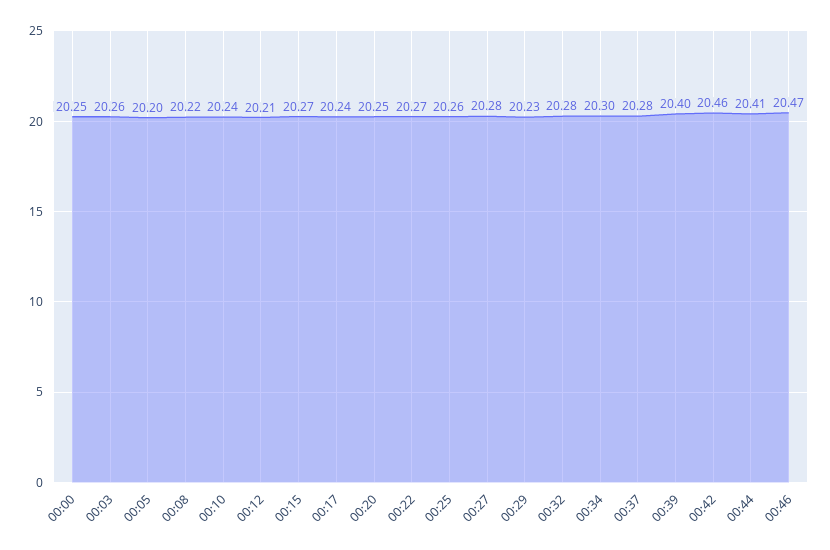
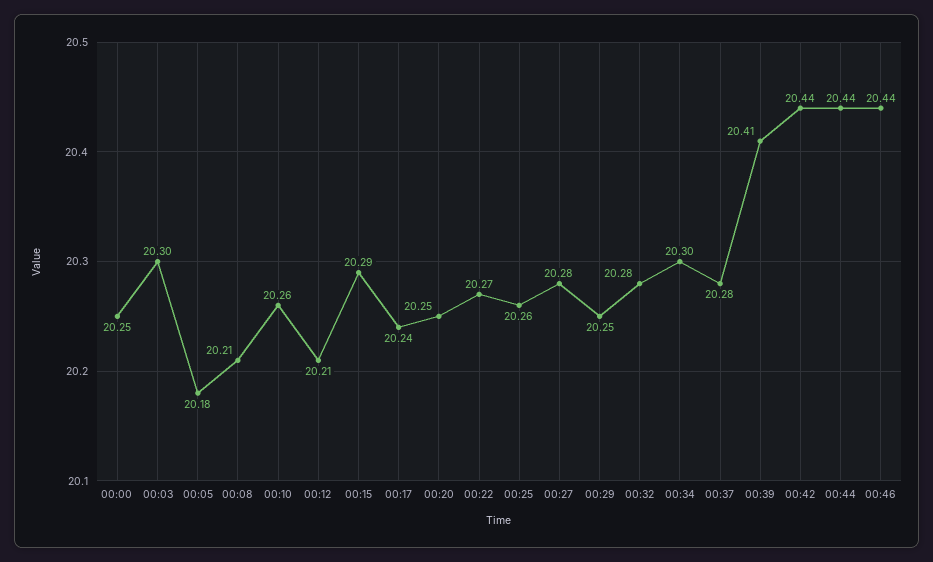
00:03: 20.26 -> 20.3
00:05: 20.2 -> 20.18
00:08: 20.22 -> 20.21
00:10: 20.24 -> 20.26
00:15: 20.27 -> 20.29
00:29: 20.23 -> 20.25
00:39: 20.4 -> 20.41
00:42: 20.46 -> 20.44
00:44: 20.41 -> 20.44
00:46: 20.47 -> 20.44

